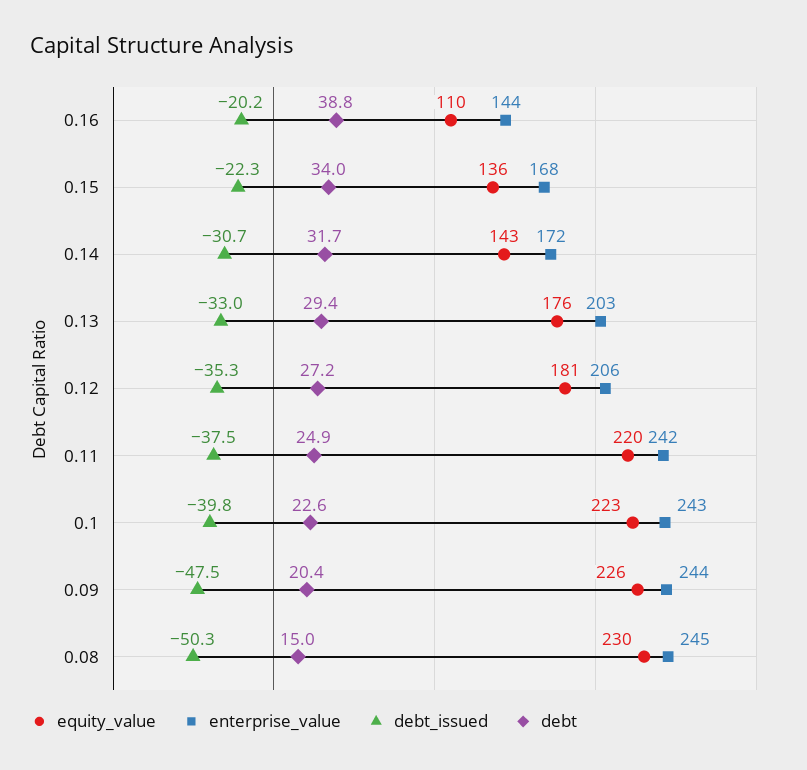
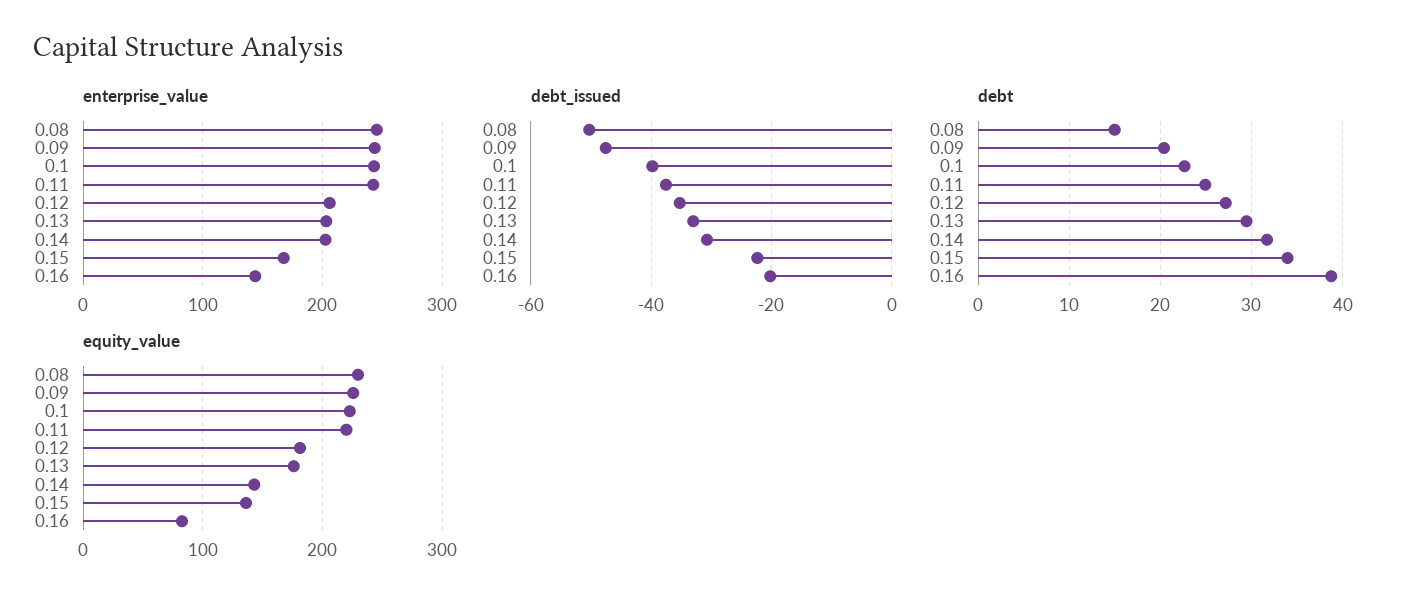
equity_value, 0.16: 110 -> 80
enterprise_value, 0.14: 172 -> 200

